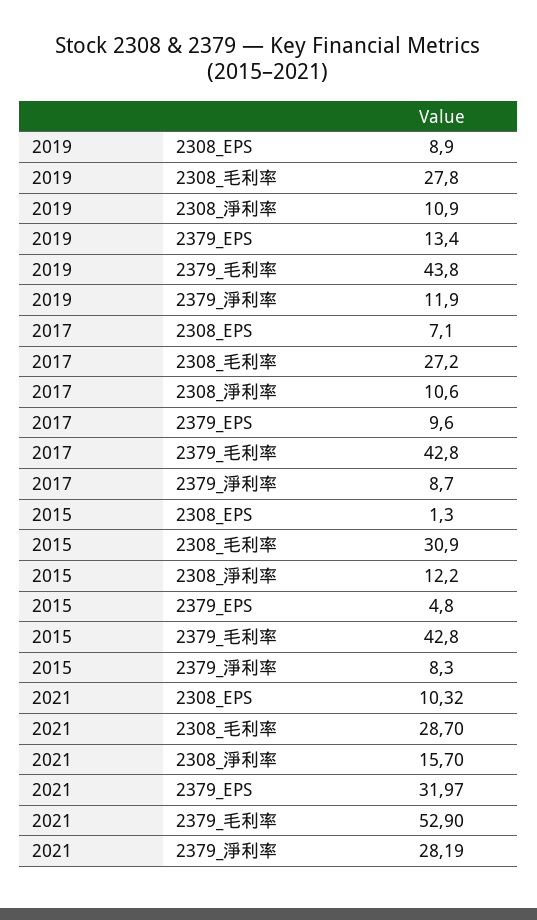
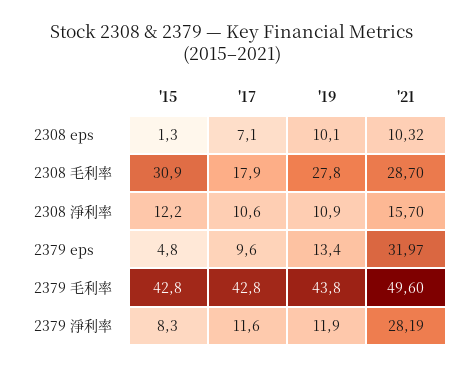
2019, 2308_EPS: 8.9 -> 10.1
2017, 2308_毛利率: 27.2 -> 17.9
2017, 2379_淨利率: 8.7 -> 11.6
2021, 2379_毛利率: 52.9 -> 49.6

